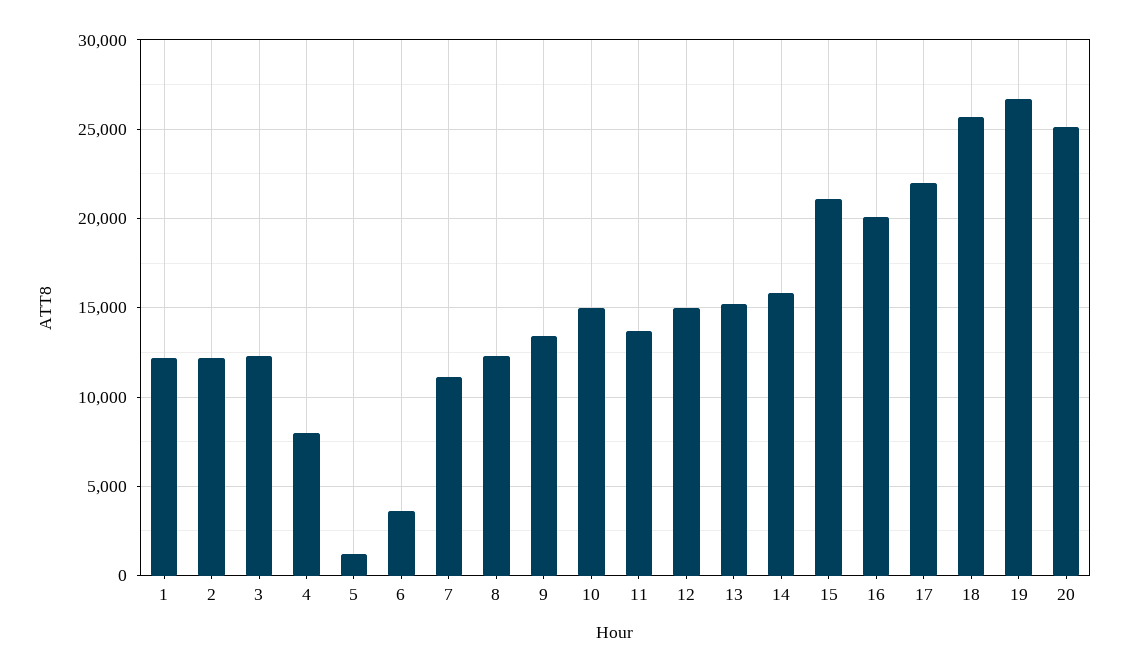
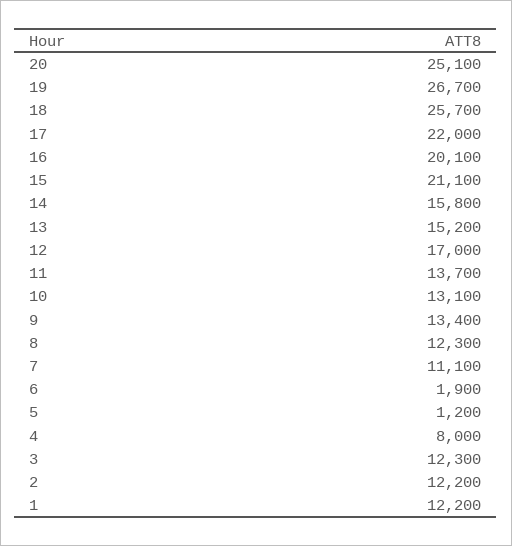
6: 3500 -> 1900
10: 15000 -> 13100
12: 15000 -> 17000

